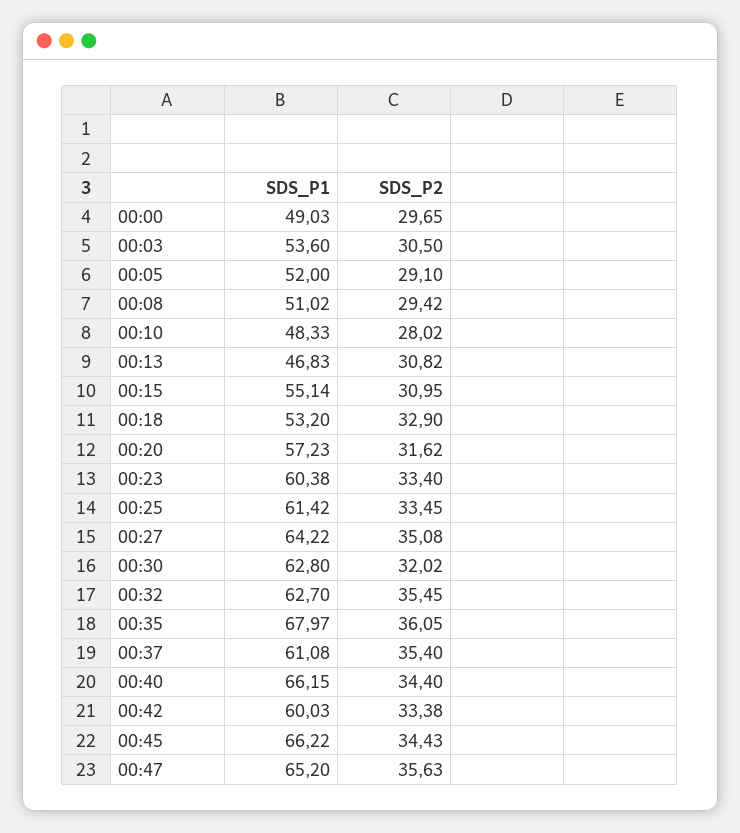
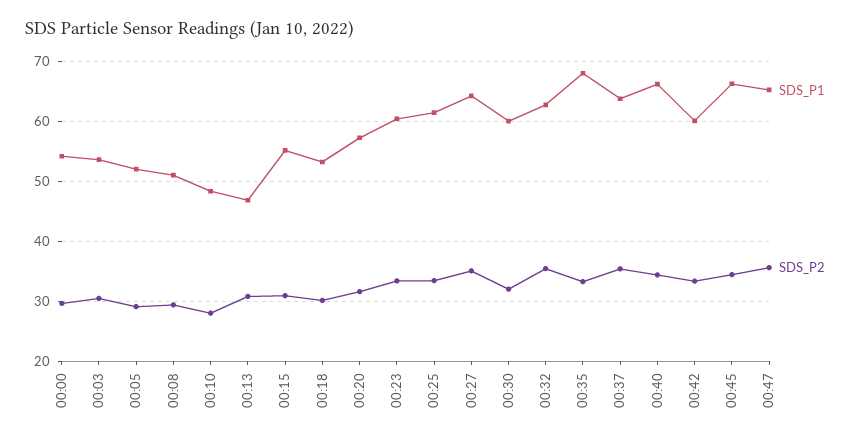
SDS_P1, 00:00: 49.03 -> 54
SDS_P2, 00:18: 32.9 -> 30
SDS_P1, 00:30: 62.8 -> 60
SDS_P2, 00:35: 36.05 -> 33
SDS_P1, 00:37: 61.08 -> 64

